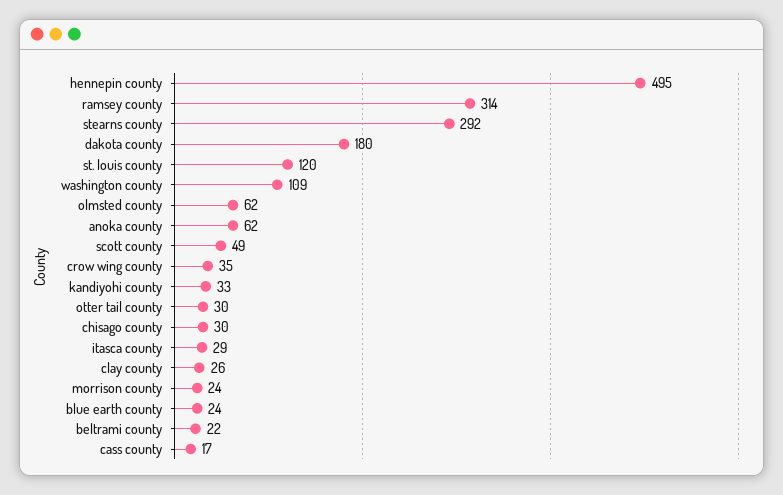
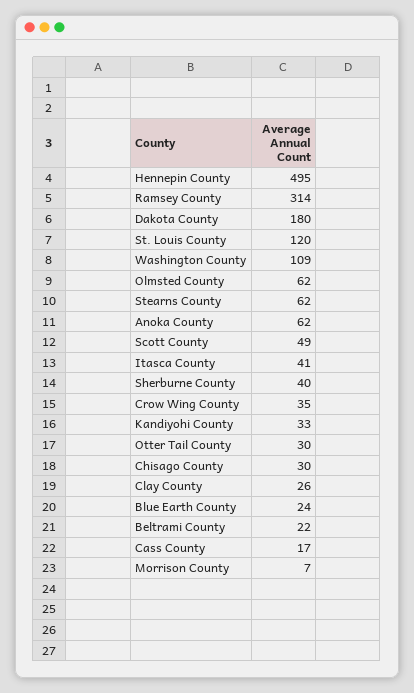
stearns county: 292 -> 62
itasca county: 29 -> 41
morrison county: 24 -> 7
Sherburne County: none -> 40

